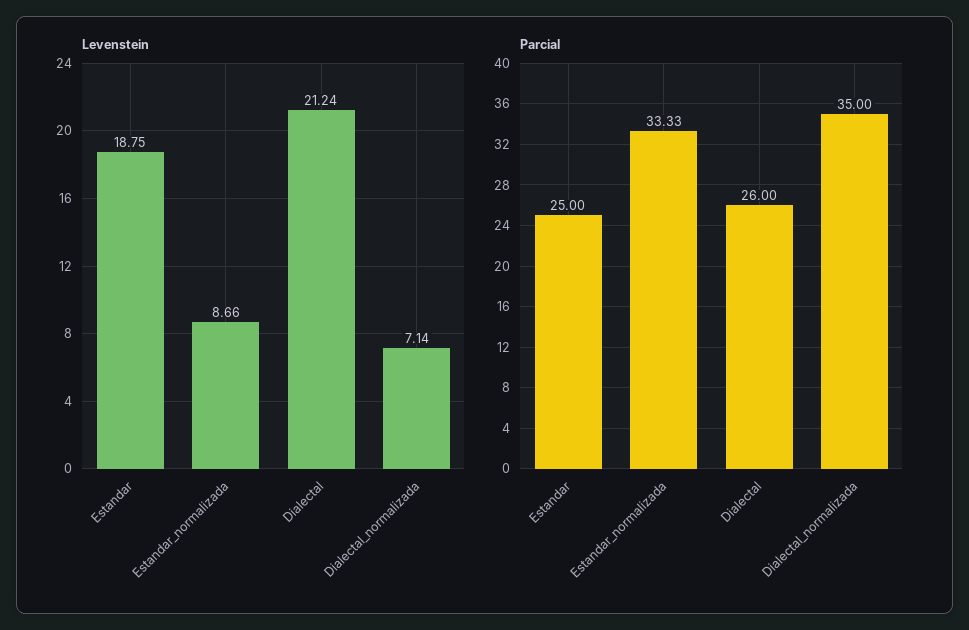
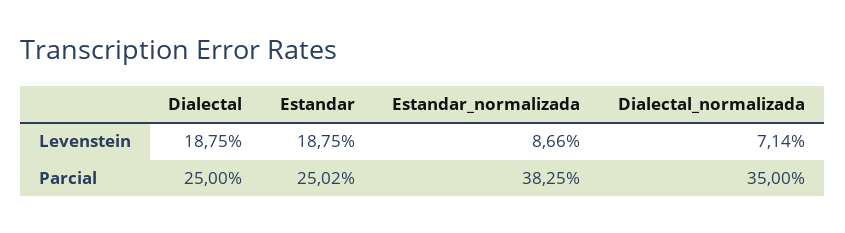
Levenstein, Dialectal: 21.24 -> 18.75
Parcial, Estandar: 25 -> 25.02
Parcial, Estandar_normalizada: 33.33 -> 38.25
Parcial, Dialectal: 26 -> 25

